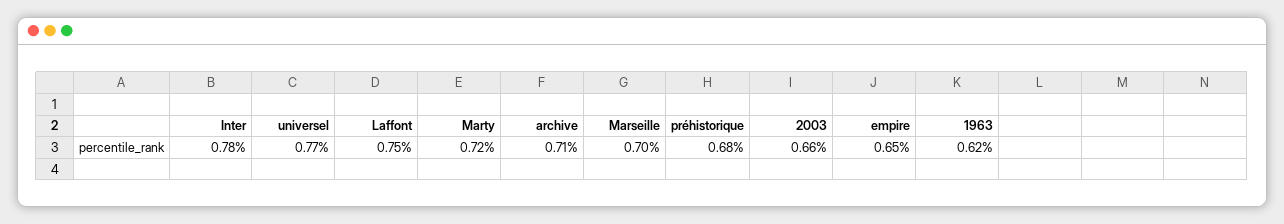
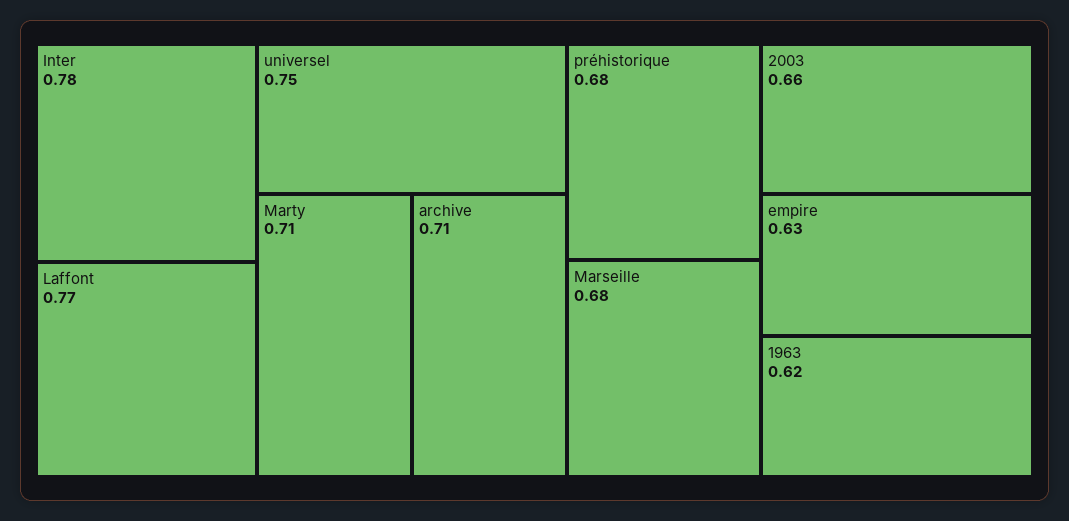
universel: 0.77 -> 0.75
Laffont: 0.75 -> 0.77
Marty: 0.72 -> 0.71
Marseille: 0.7 -> 0.68
empire: 0.65 -> 0.63

